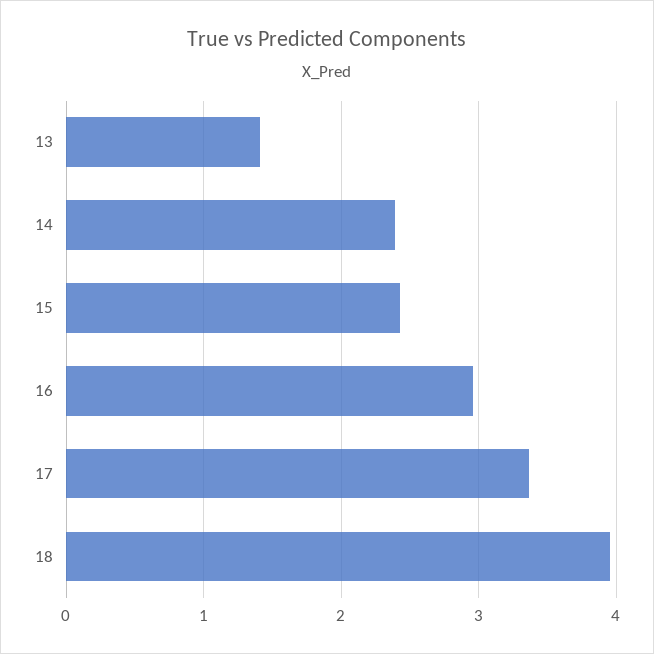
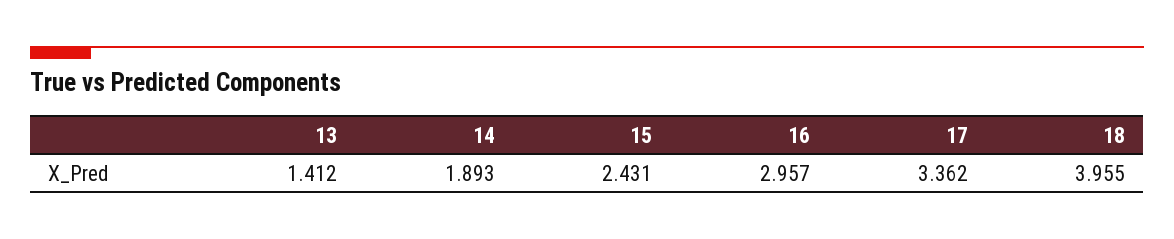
14: 2.4 -> 1.893

